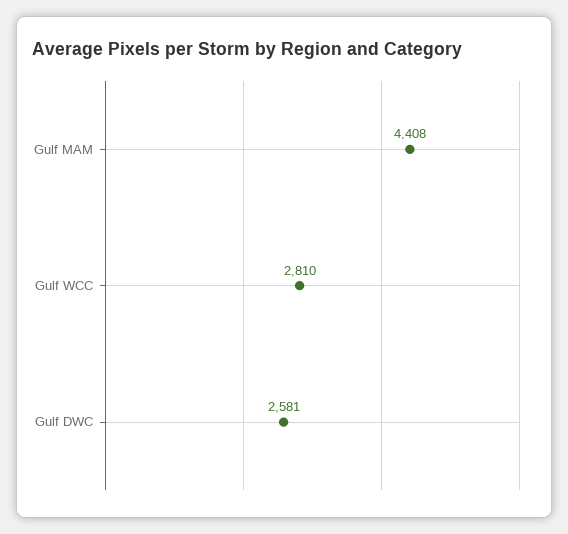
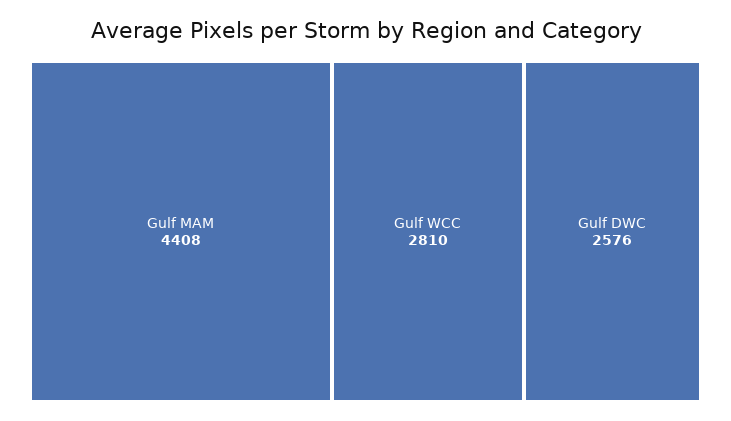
Gulf DWC: 2581 -> 2576

